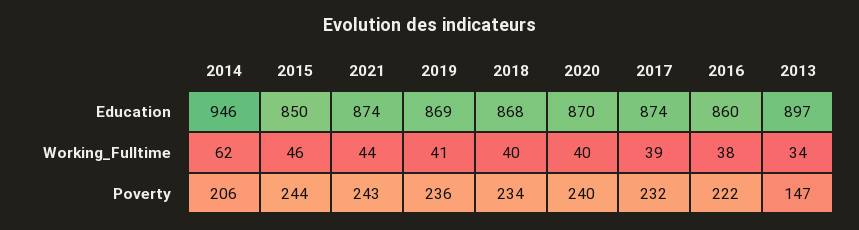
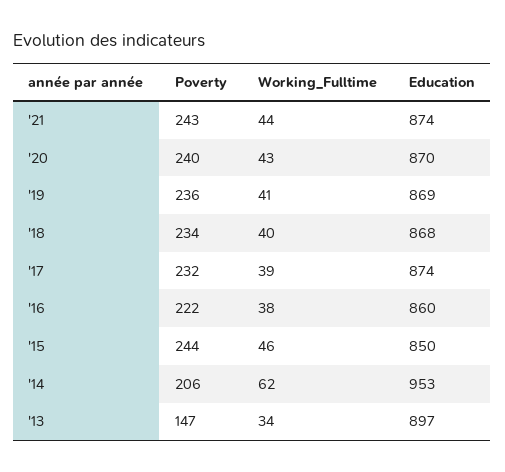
2014, Education: 946 -> 953
2020, Working_Fulltime: 40 -> 43

